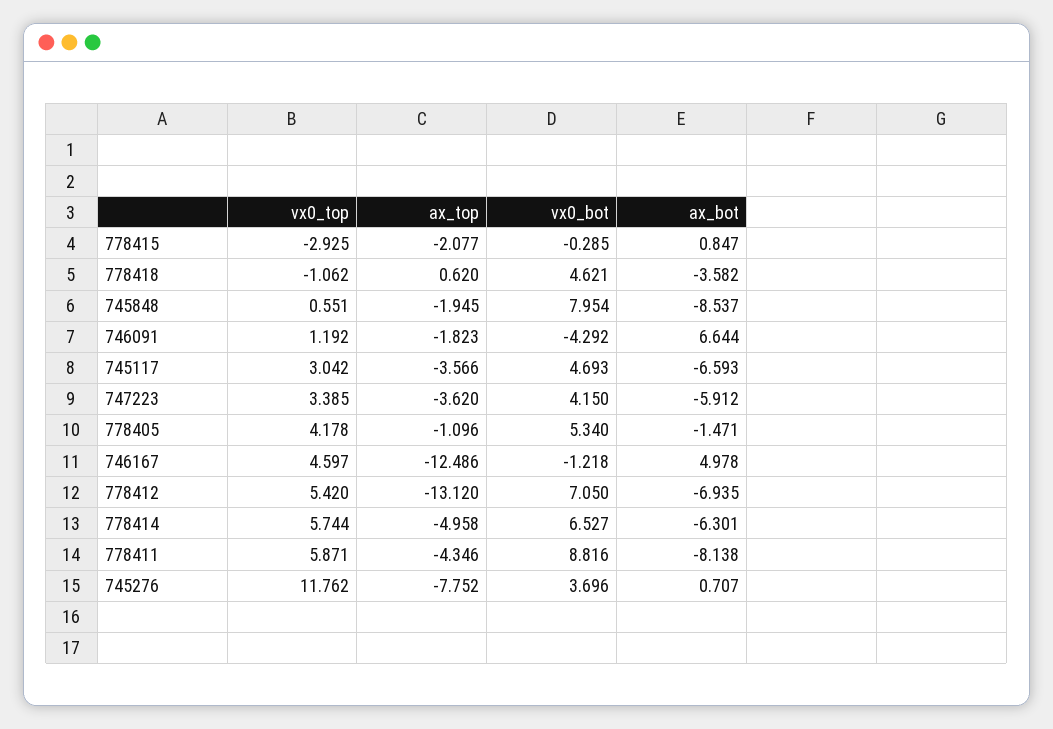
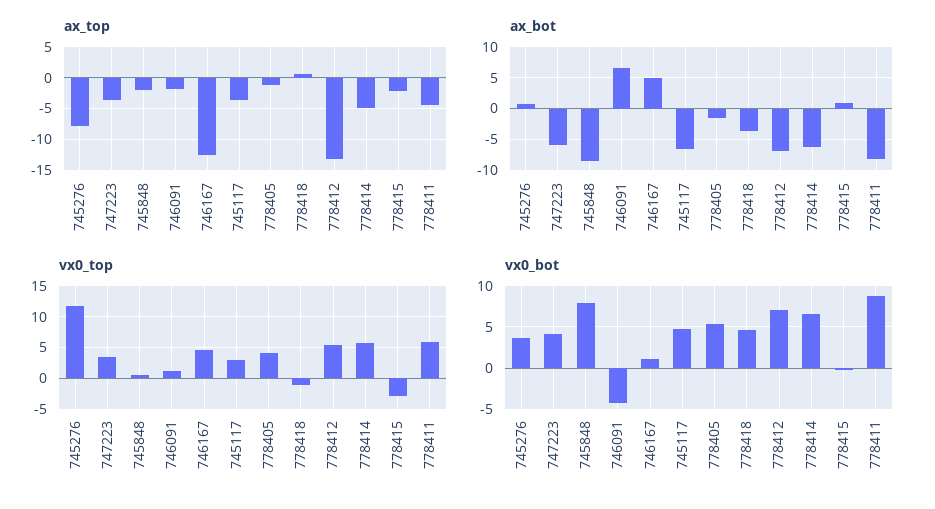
vx0_bot, 746167: -1.218 -> 1

